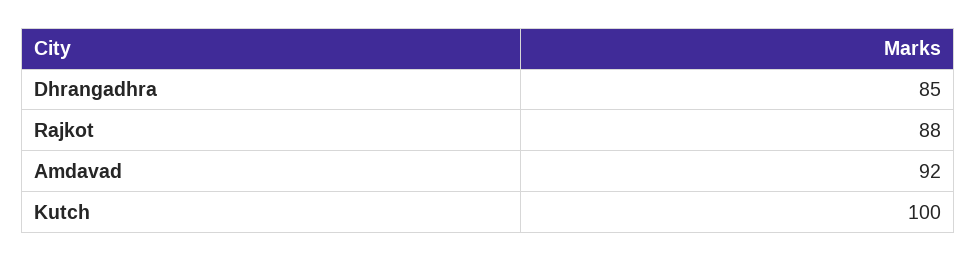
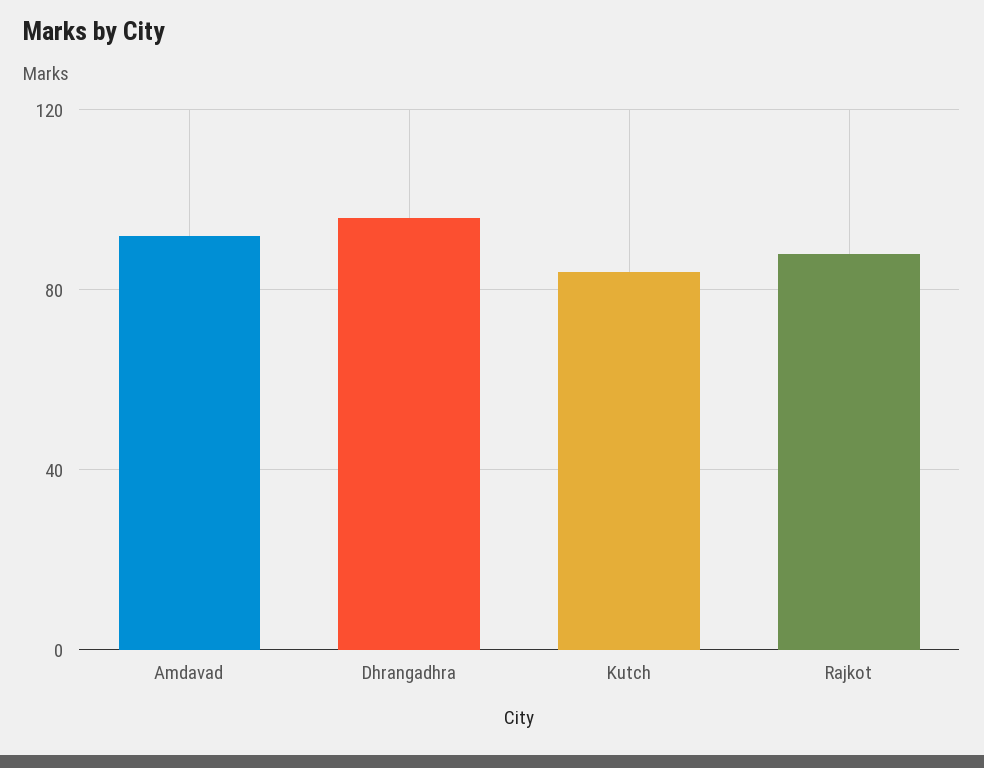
Dhrangadhra: 85 -> 95
Kutch: 100 -> 85

